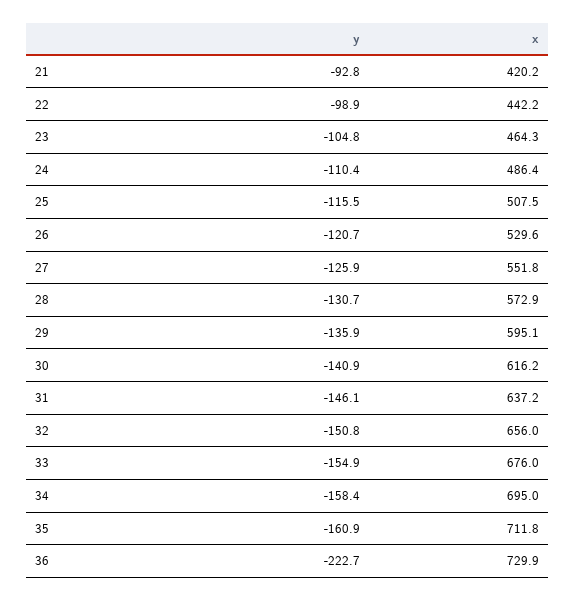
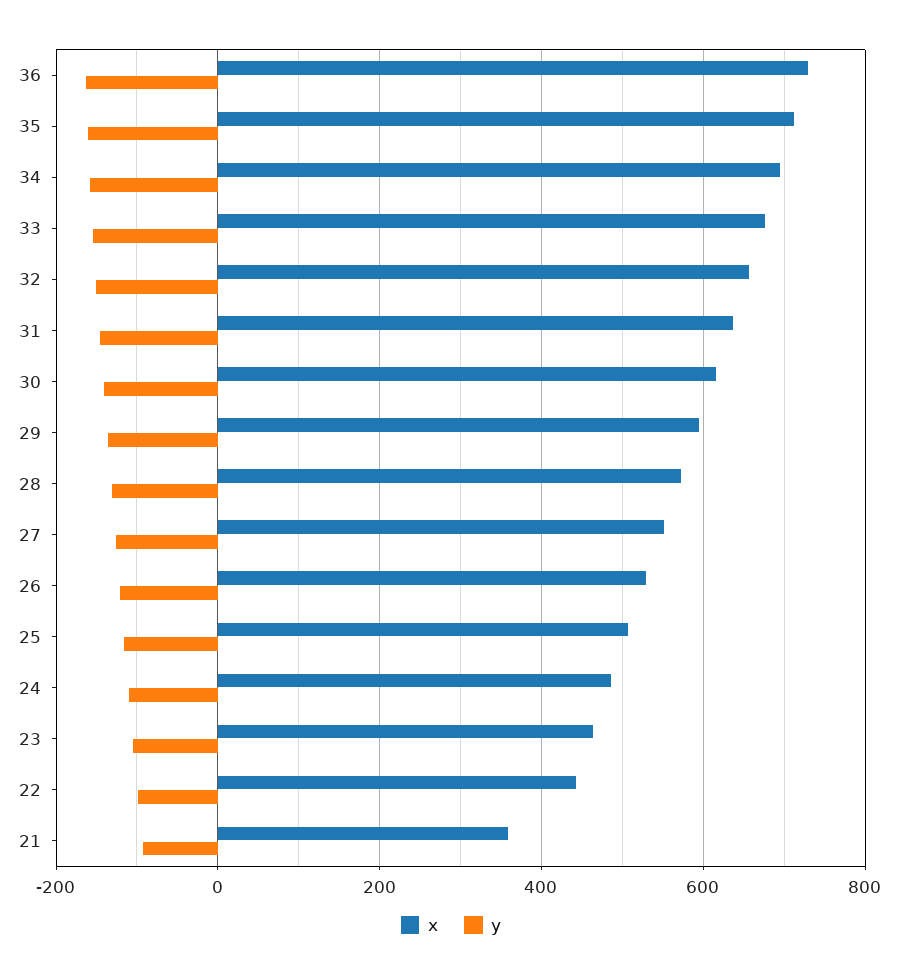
x, 21: 420.2 -> 360
y, 36: -222.7 -> -160

